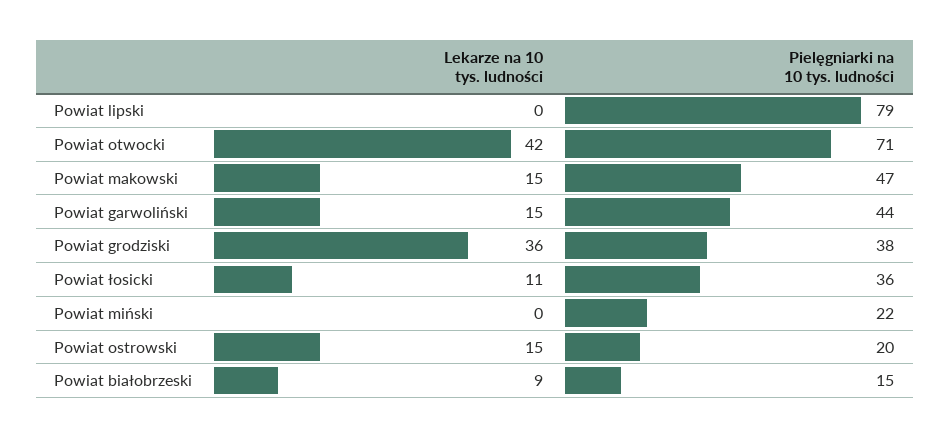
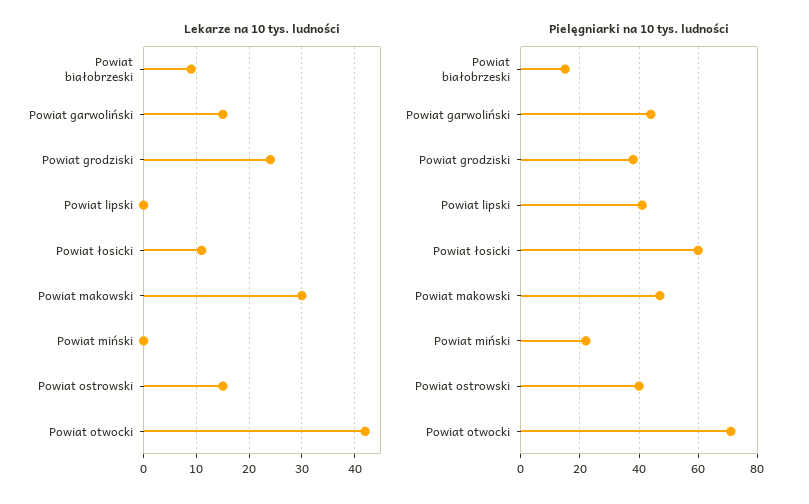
Pielęgniarki na 10 tys. ludności, Powiat lipski: 79 -> 40
Lekarze na 10 tys. ludności, Powiat makowski: 15 -> 30
Lekarze na 10 tys. ludności, Powiat grodziski: 36 -> 25
Pielęgniarki na 10 tys. ludności, Powiat łosicki: 36 -> 60
Pielęgniarki na 10 tys. ludności, Powiat ostrowski: 20 -> 40

